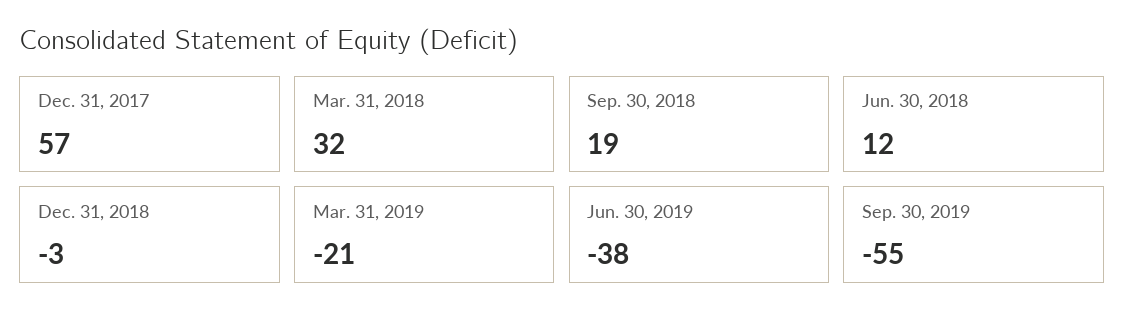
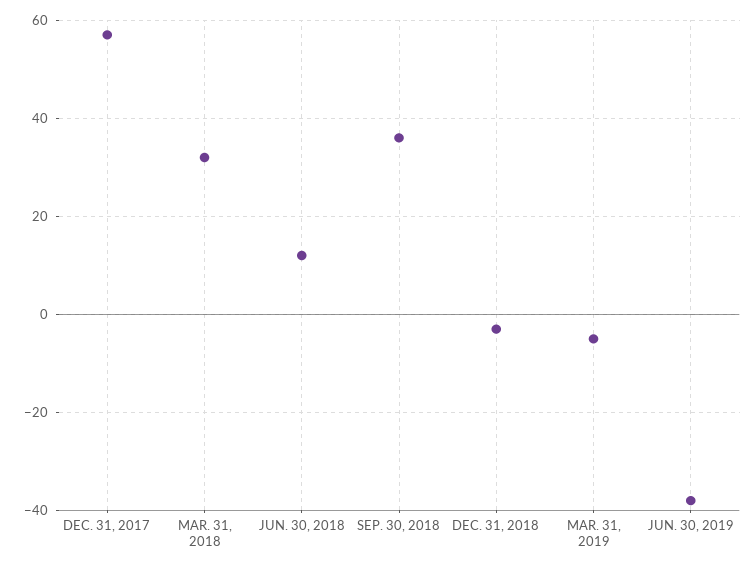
Sep. 30, 2018: 19 -> 35
Mar. 31, 2019: -21 -> -5
Sep. 30, 2019: -55 -> none

